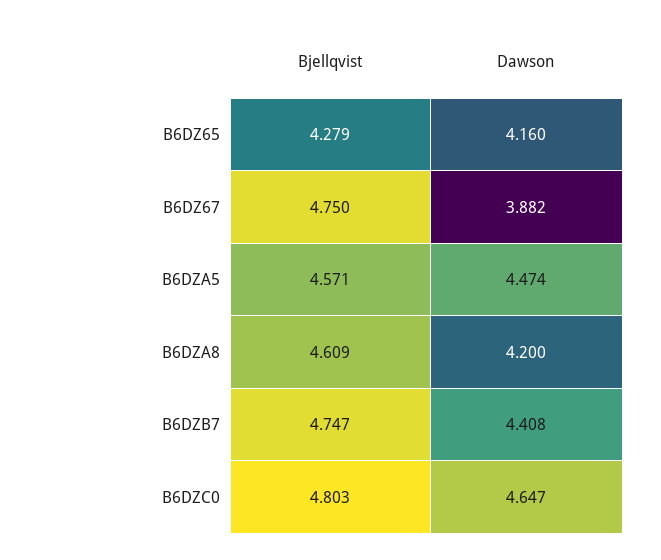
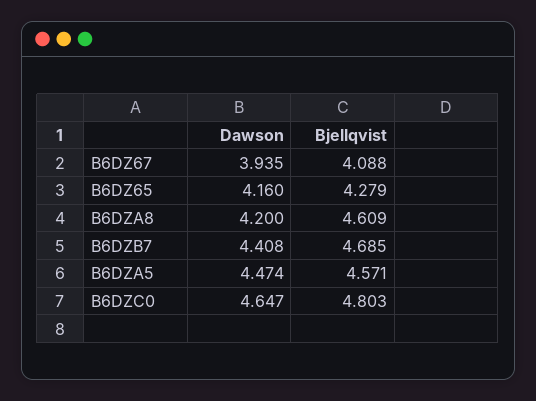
Bjellqvist, B6DZ67: 4.75 -> 4.088
Dawson, B6DZ67: 3.882 -> 3.935
Bjellqvist, B6DZB7: 4.747 -> 4.685

